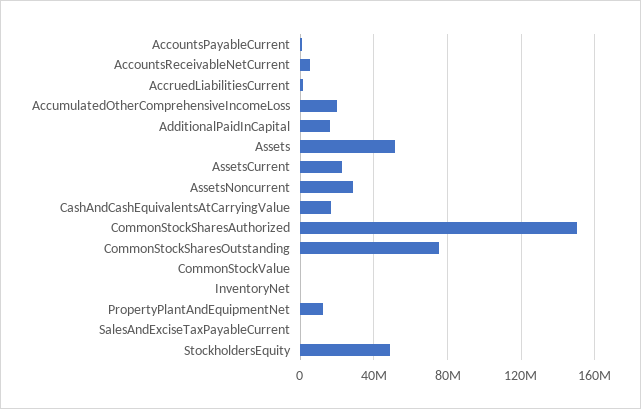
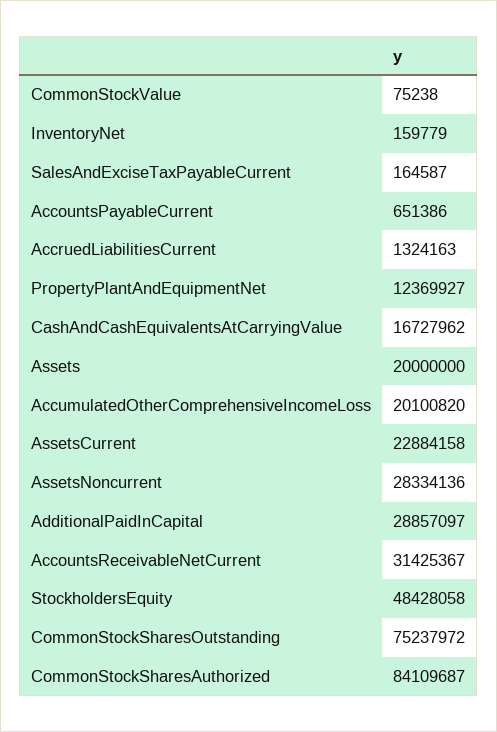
AccountsReceivableNetCurrent: 5000000 -> 31425367
AdditionalPaidInCapital: 15000000 -> 28857097
Assets: 50000000 -> 20000000
CommonStockSharesAuthorized: 150000000 -> 84109687

